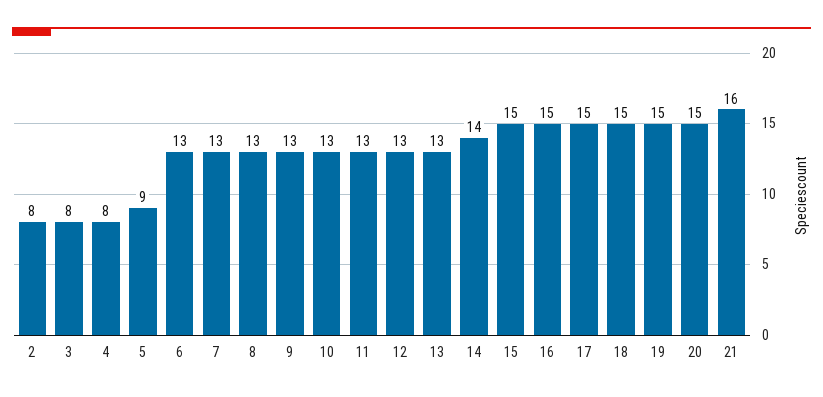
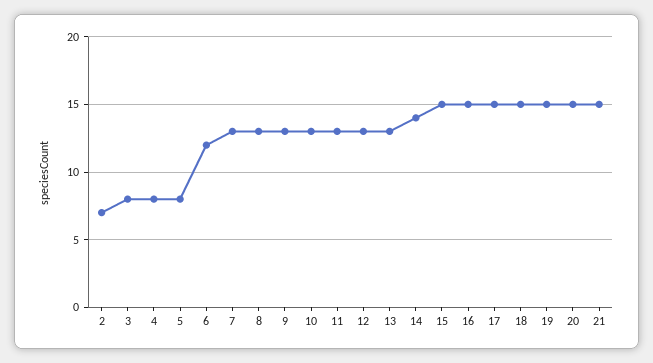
2: 8 -> 7
5: 9 -> 8
6: 13 -> 12
21: 16 -> 15

